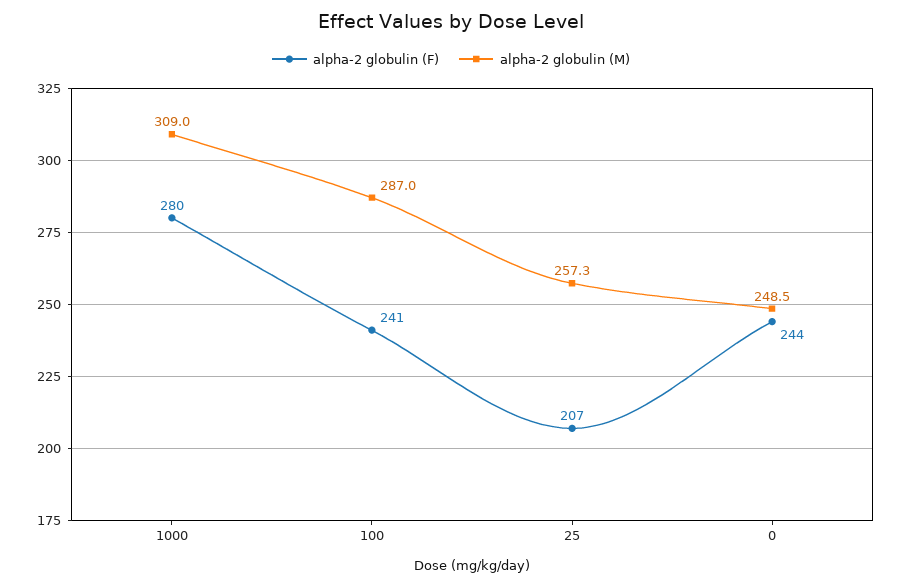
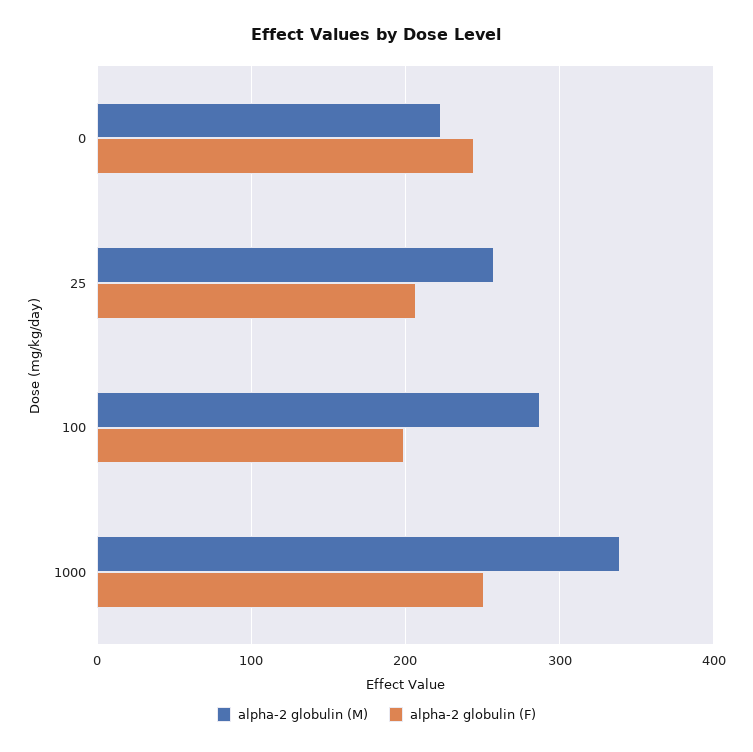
alpha-2 globulin (F), 1000: 280 -> 250
alpha-2 globulin (M), 1000: 309 -> 340
alpha-2 globulin (F), 100: 241 -> 200
alpha-2 globulin (M), 0: 248.5 -> 220

